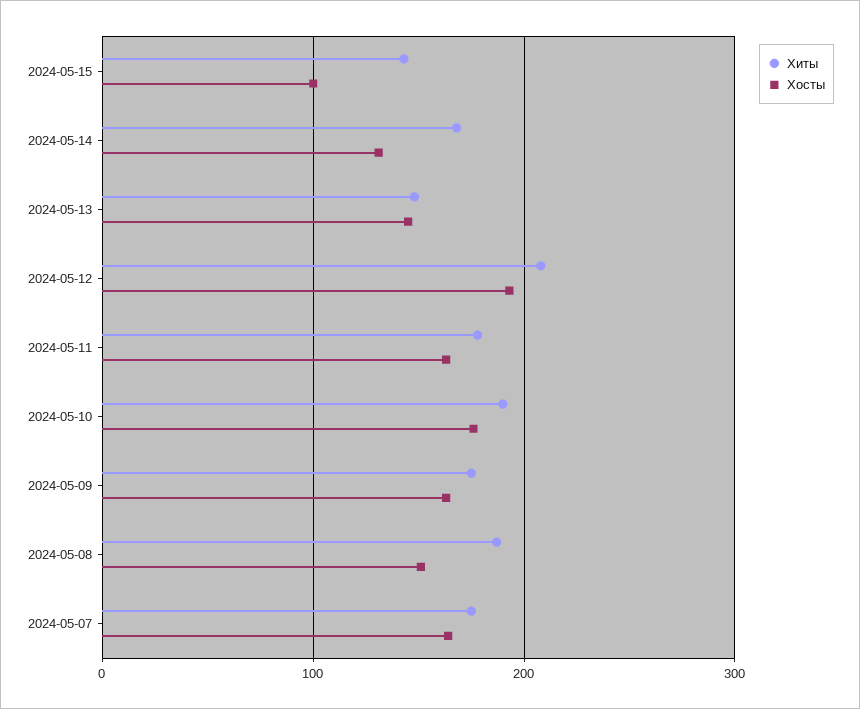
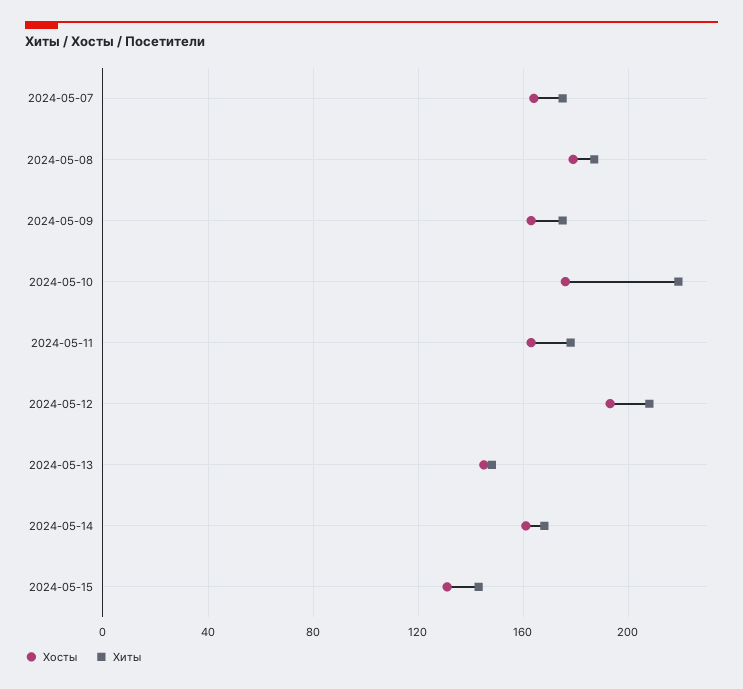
Хосты, 2024-05-15: 100 -> 130
Хосты, 2024-05-14: 130 -> 160
Хиты, 2024-05-10: 190 -> 220
Хосты, 2024-05-08: 150 -> 180

